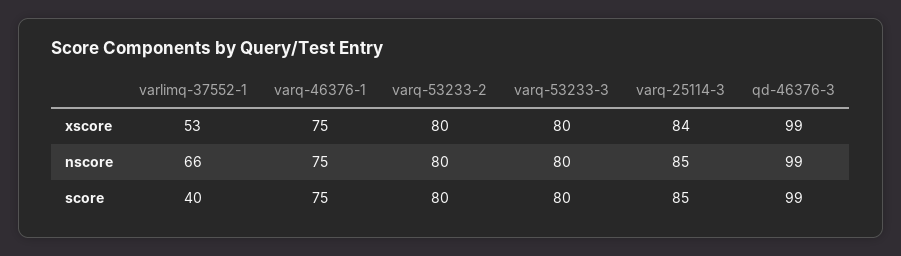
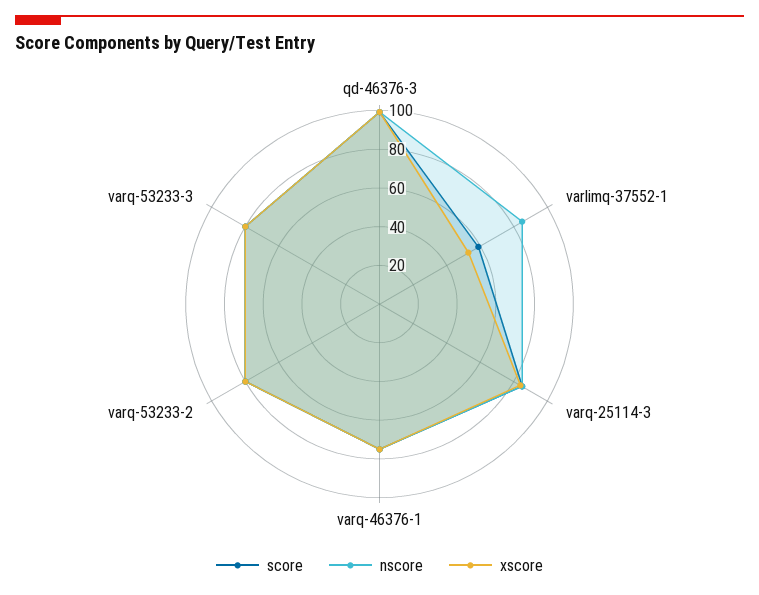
nscore, varlimq-37552-1: 66 -> 85
score, varlimq-37552-1: 40 -> 60

